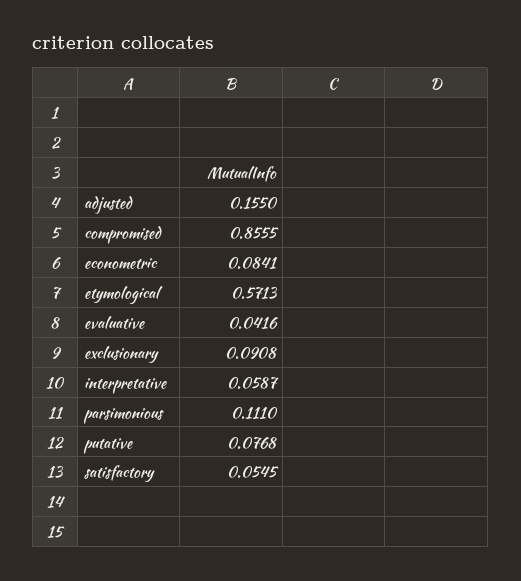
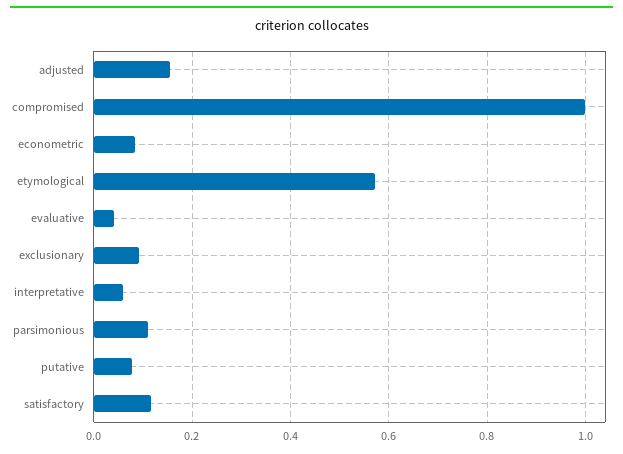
compromised: 0.8555 -> 1
satisfactory: 0.0545 -> 0.12

